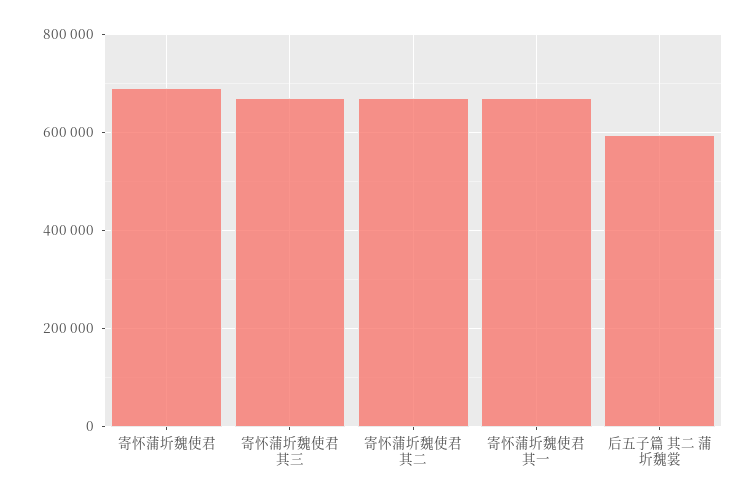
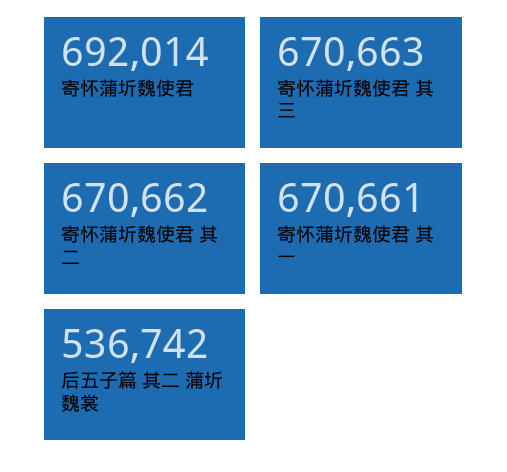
后五子篇 其二 蒲圻魏裳: 600000 -> 536742

